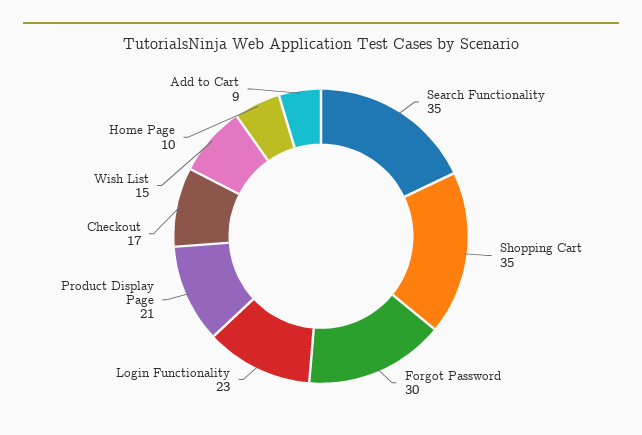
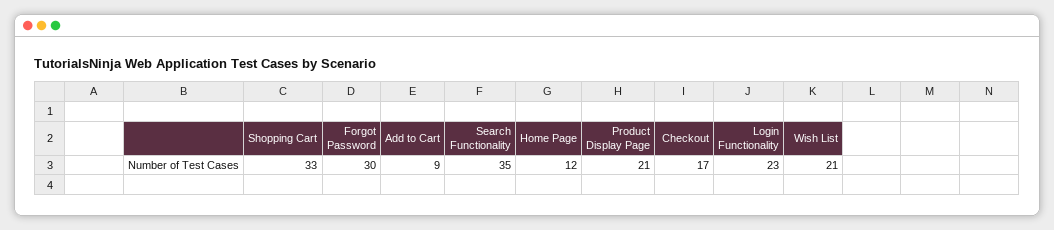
Shopping Cart: 35 -> 33
Wish List: 15 -> 21
Home Page: 10 -> 12

